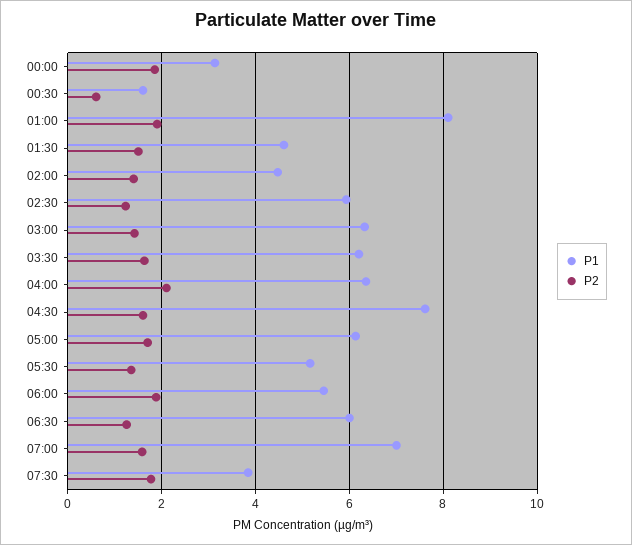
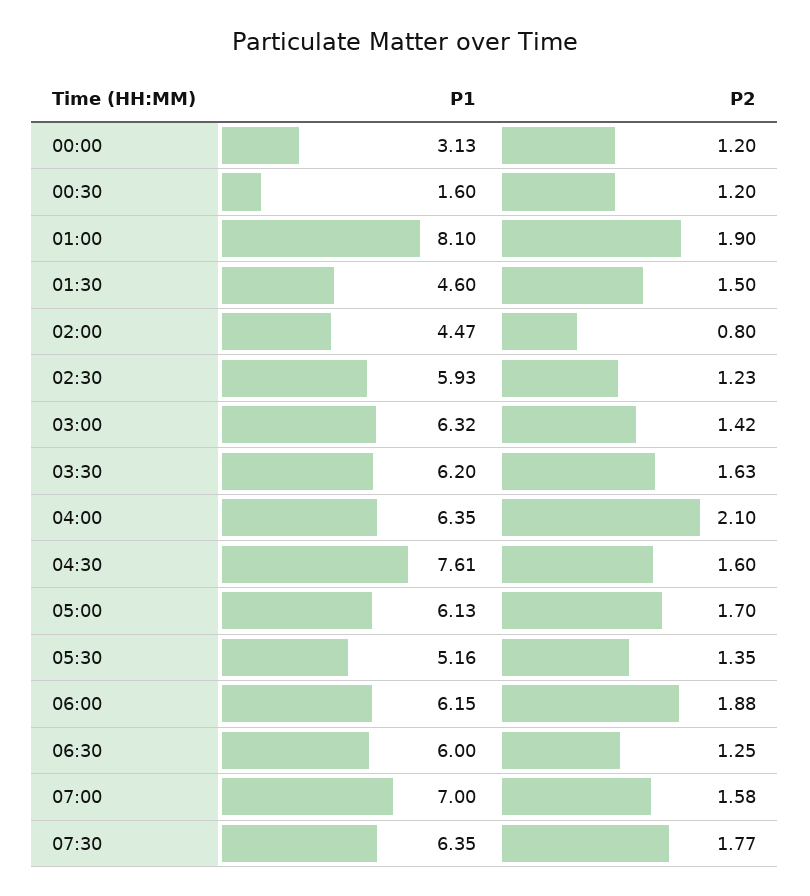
P2, 00:00: 1.8 -> 1.2
P2, 00:30: 0.6 -> 1.2
P2, 02:00: 1.4 -> 0.8
P1, 06:00: 5.4 -> 6.15
P1, 07:30: 3.8 -> 6.35

